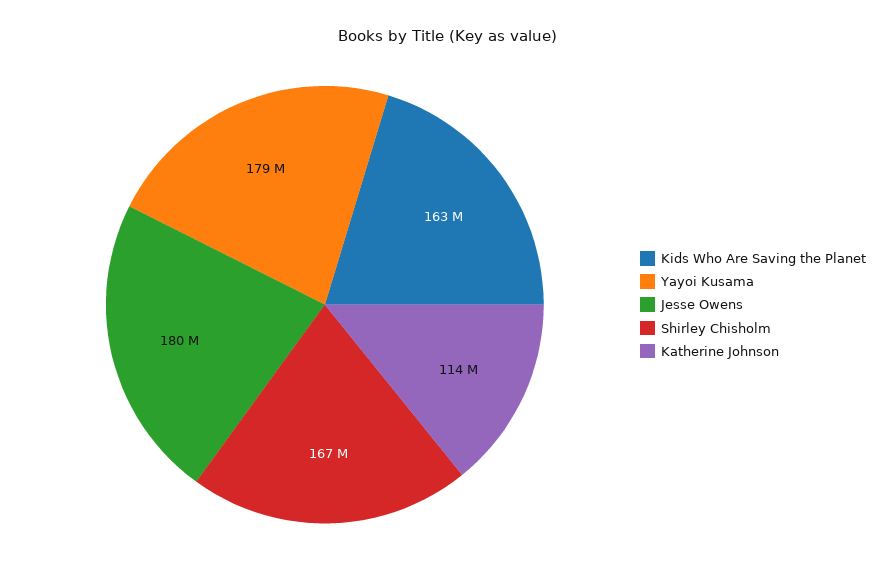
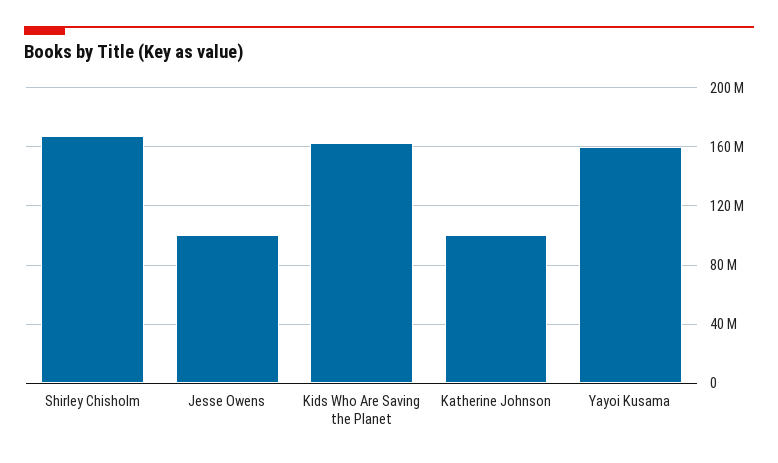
Yayoi Kusama: 179000000 -> 160000000
Jesse Owens: 180000000 -> 100000000
Katherine Johnson: 114000000 -> 100000000

